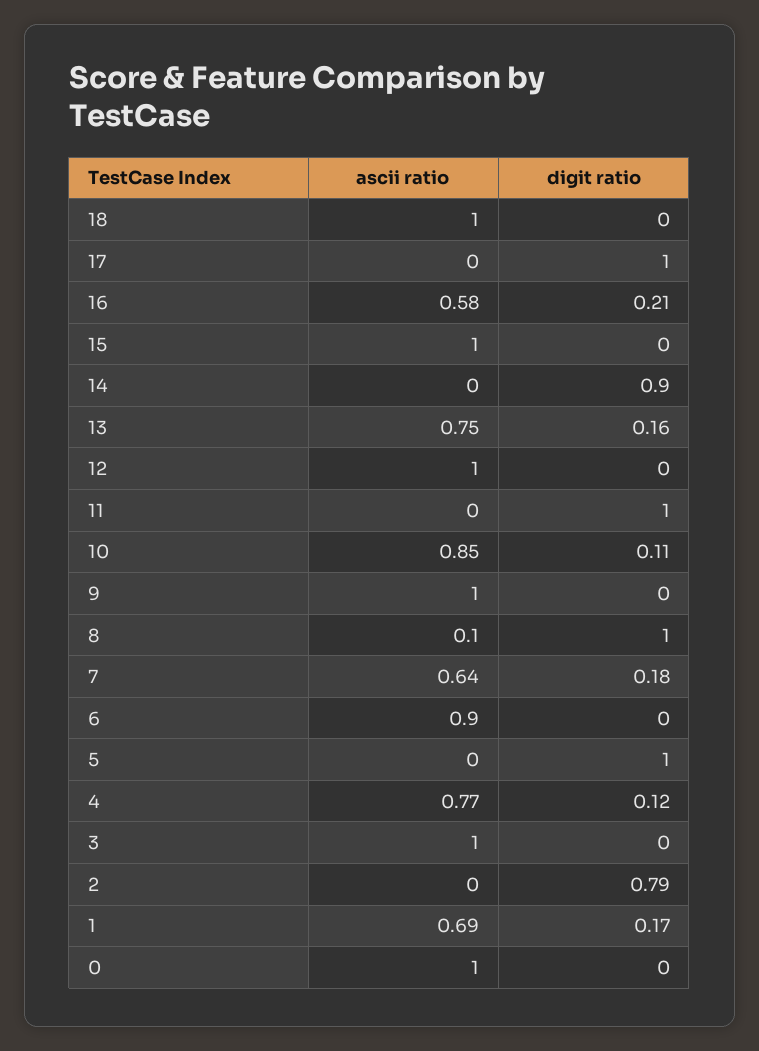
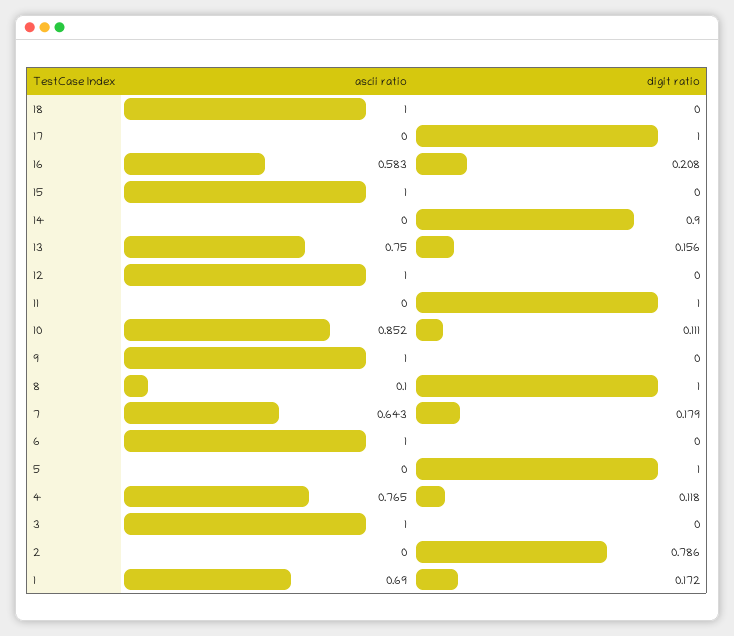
ascii ratio, 6: 0.9 -> 1
ascii ratio, 0: 1 -> none
digit ratio, 0: 0 -> none

